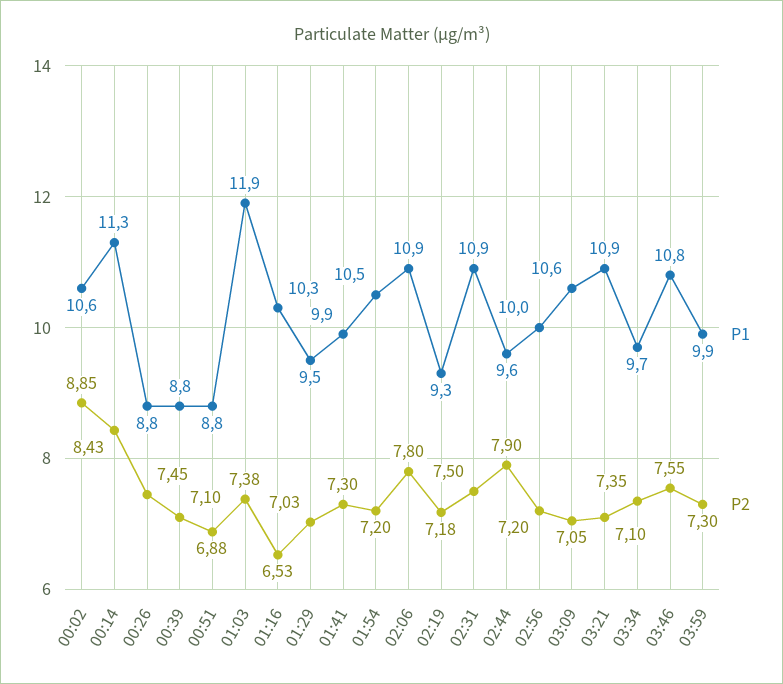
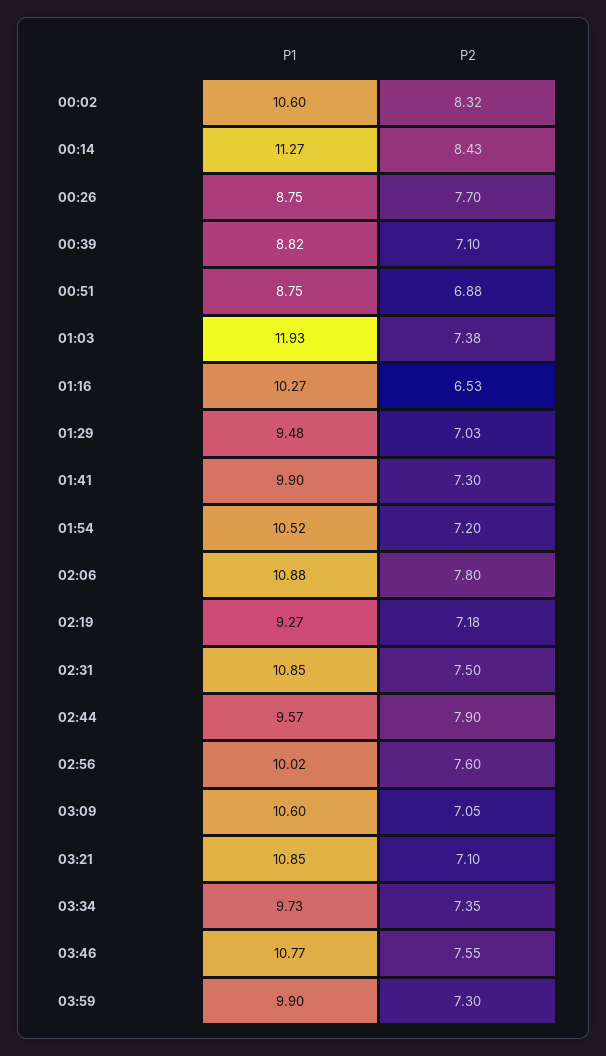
P2, 00:02: 8.85 -> 8.32
P2, 00:26: 7.45 -> 7.7
P2, 02:56: 7.2 -> 7.6

